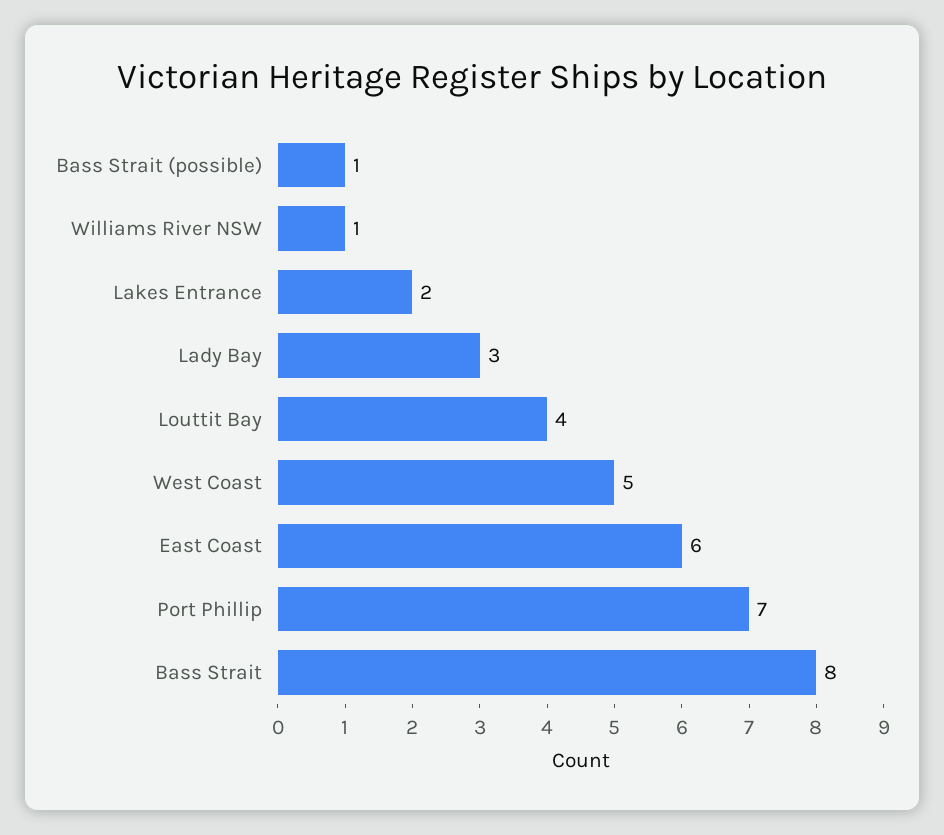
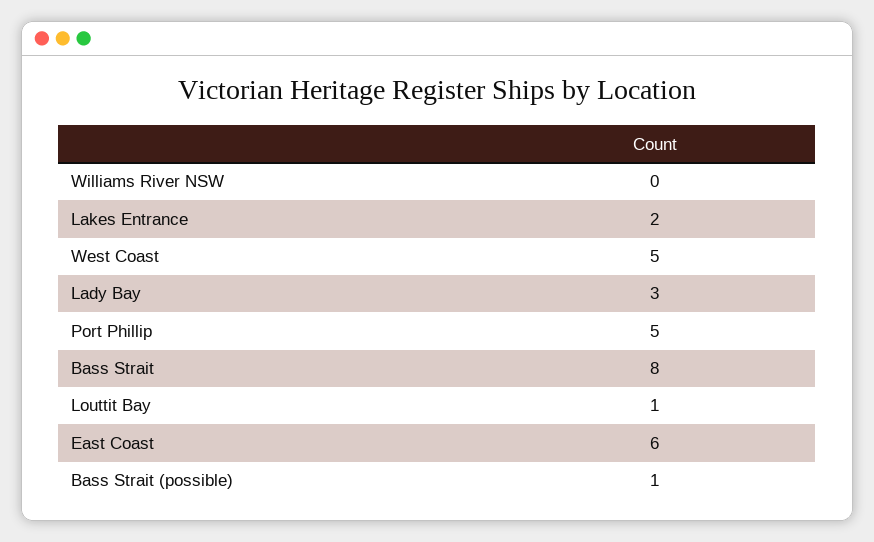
Williams River NSW: 1 -> 0
Louttit Bay: 4 -> 1
Port Phillip: 7 -> 5

